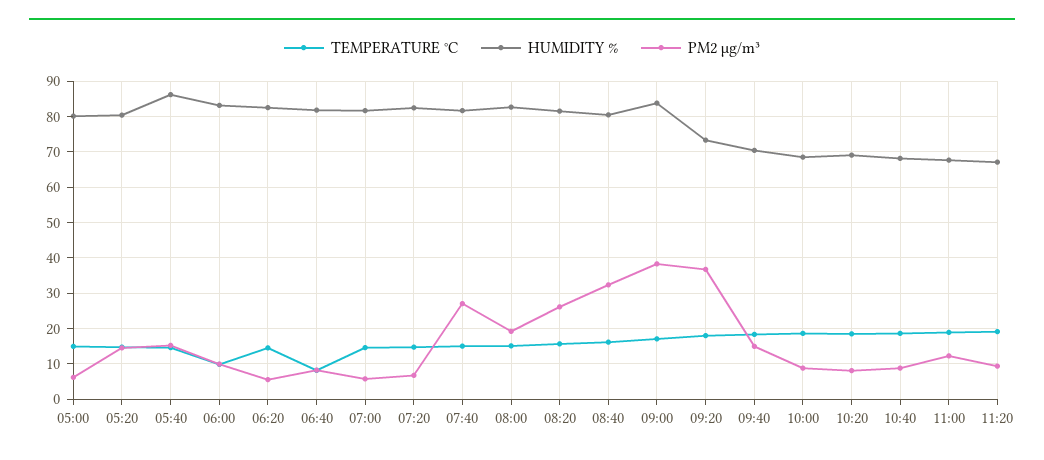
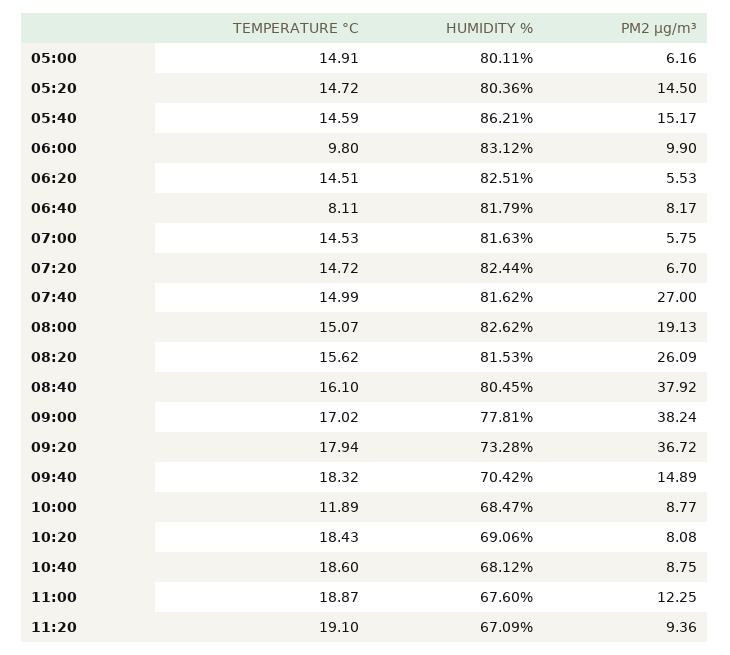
PM2 µg/m³, 08:40: 32 -> 37.92
HUMIDITY %, 09:00: 84 -> 77.81
TEMPERATURE °C, 10:00: 18 -> 11.89

